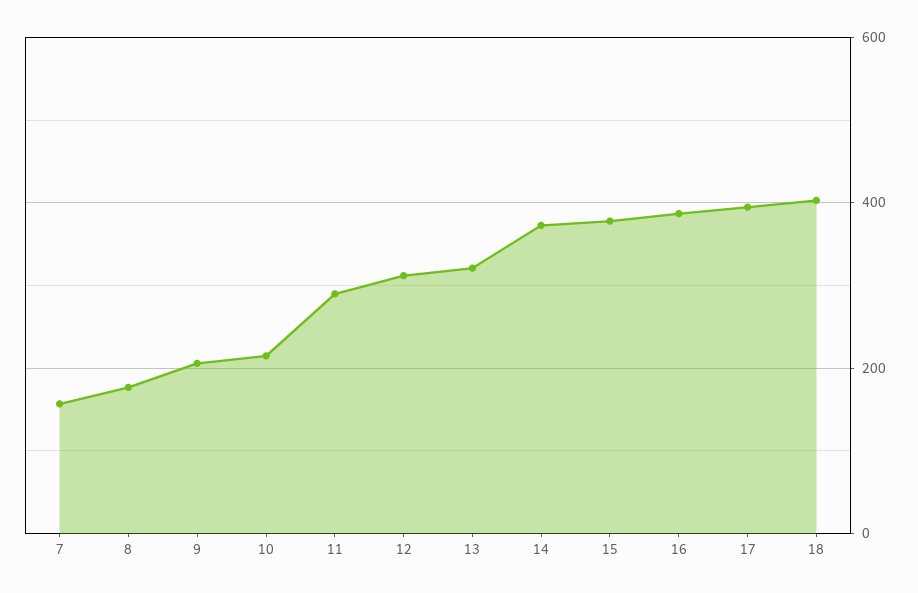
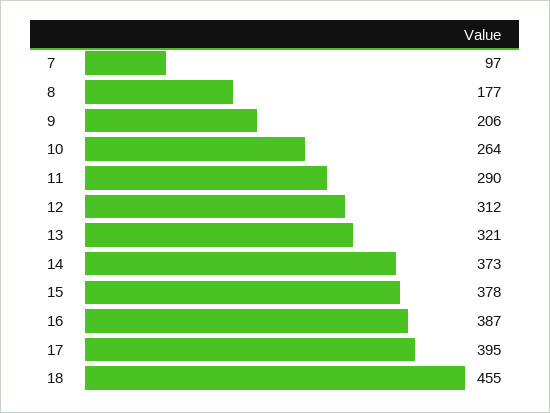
7: 160 -> 97
10: 220 -> 264
18: 400 -> 455

